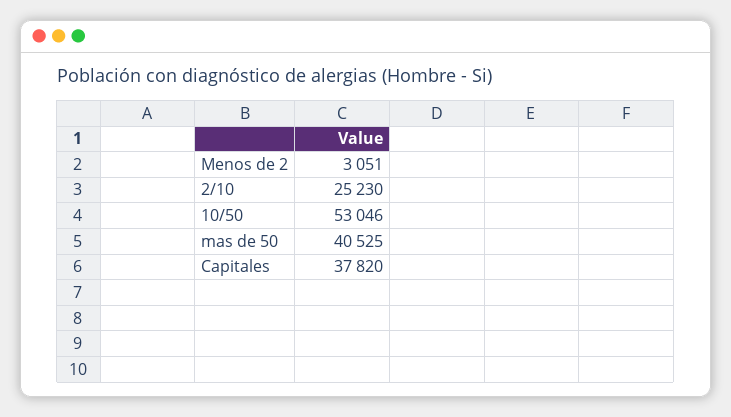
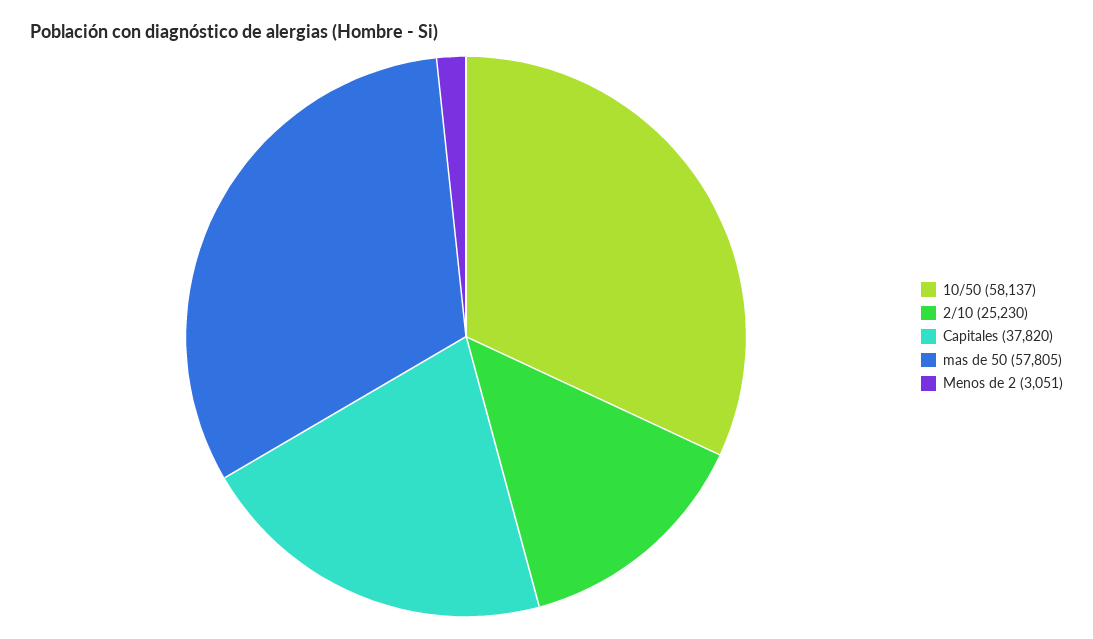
10/50: 53046 -> 58137
mas de 50: 40525 -> 57805

